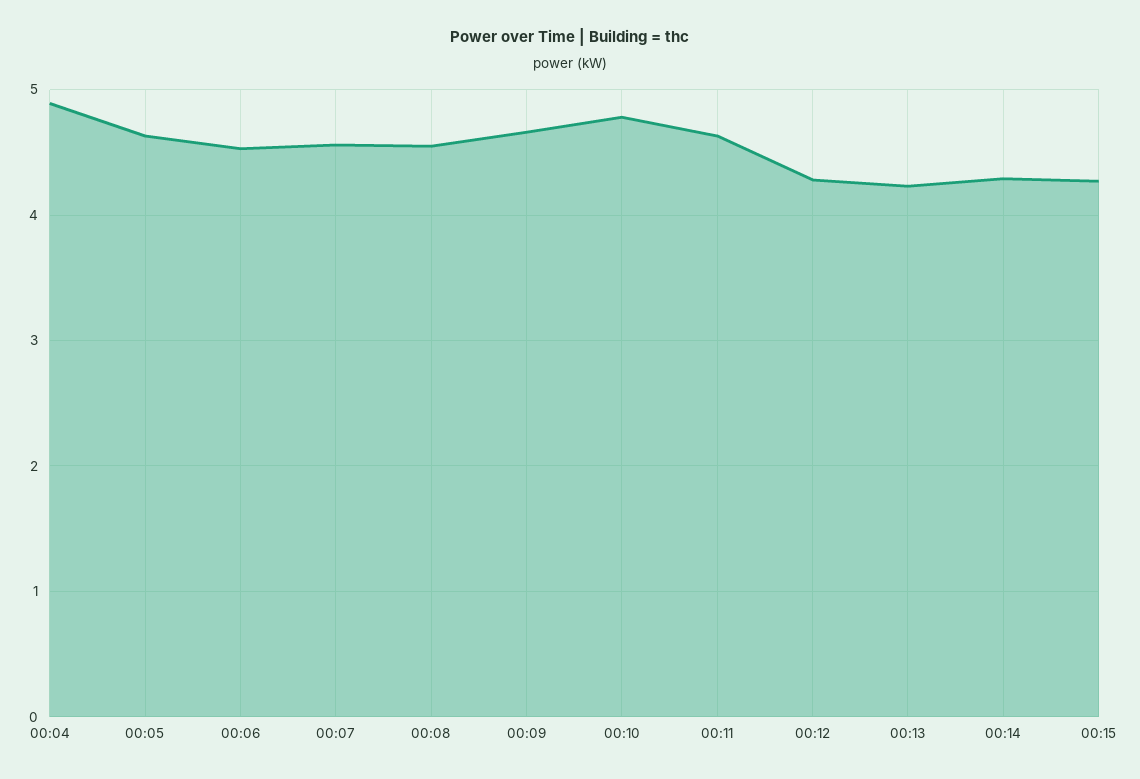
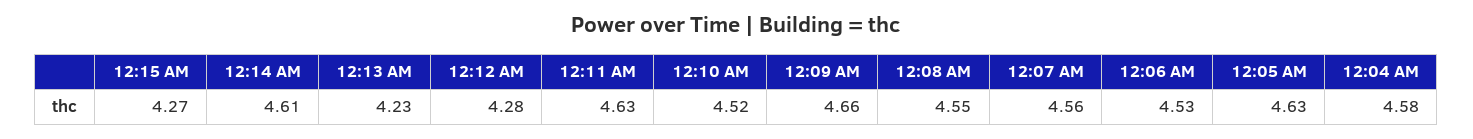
00:04: 4.9 -> 4.58
00:10: 4.8 -> 4.52
00:14: 4.3 -> 4.61

